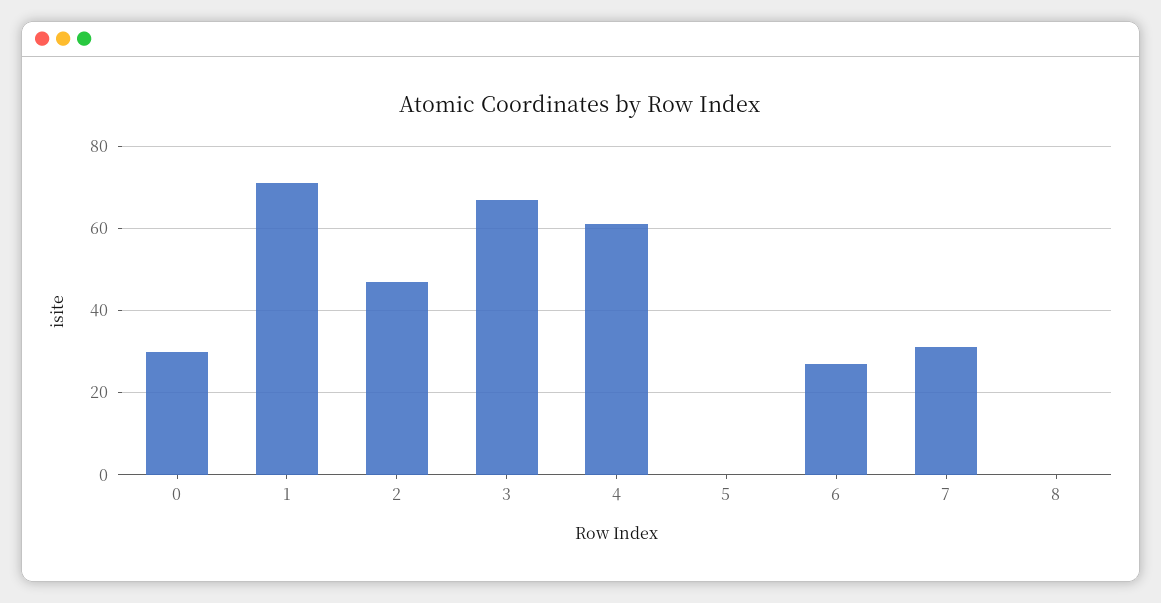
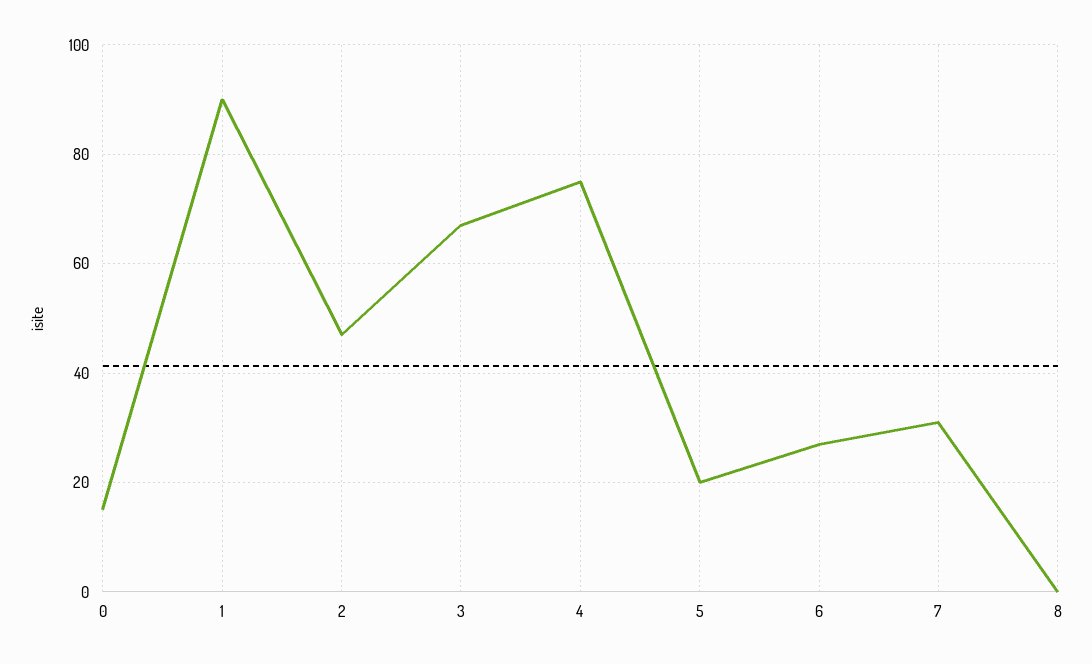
0: 30 -> 15
1: 70 -> 90
4: 60 -> 75
5: 0 -> 20

